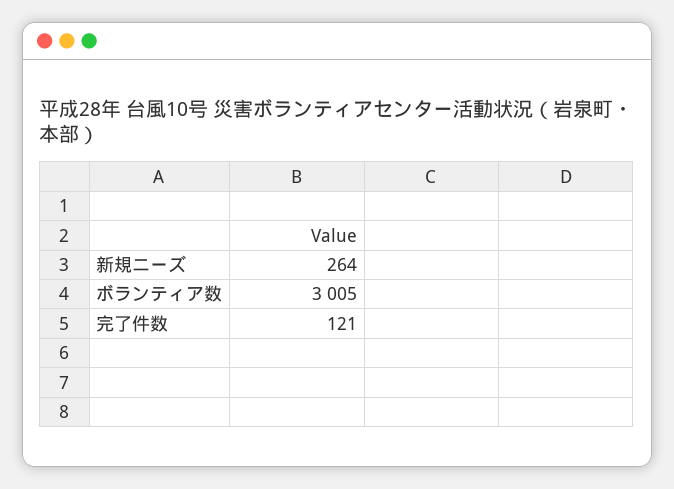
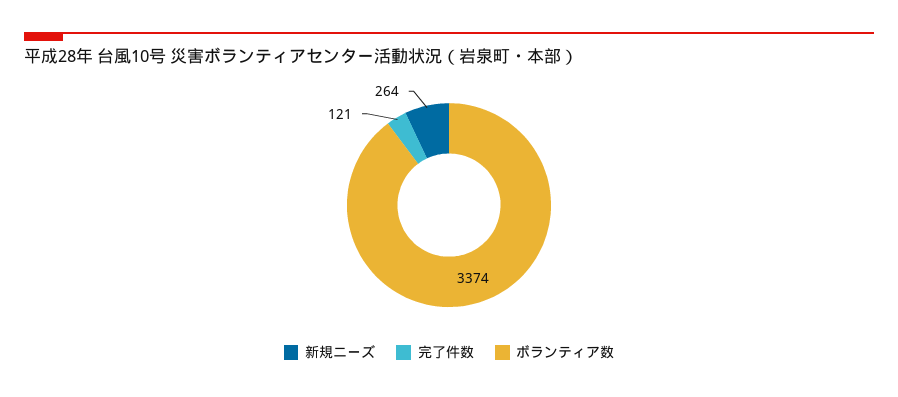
ボランティア数: 3005 -> 3374

